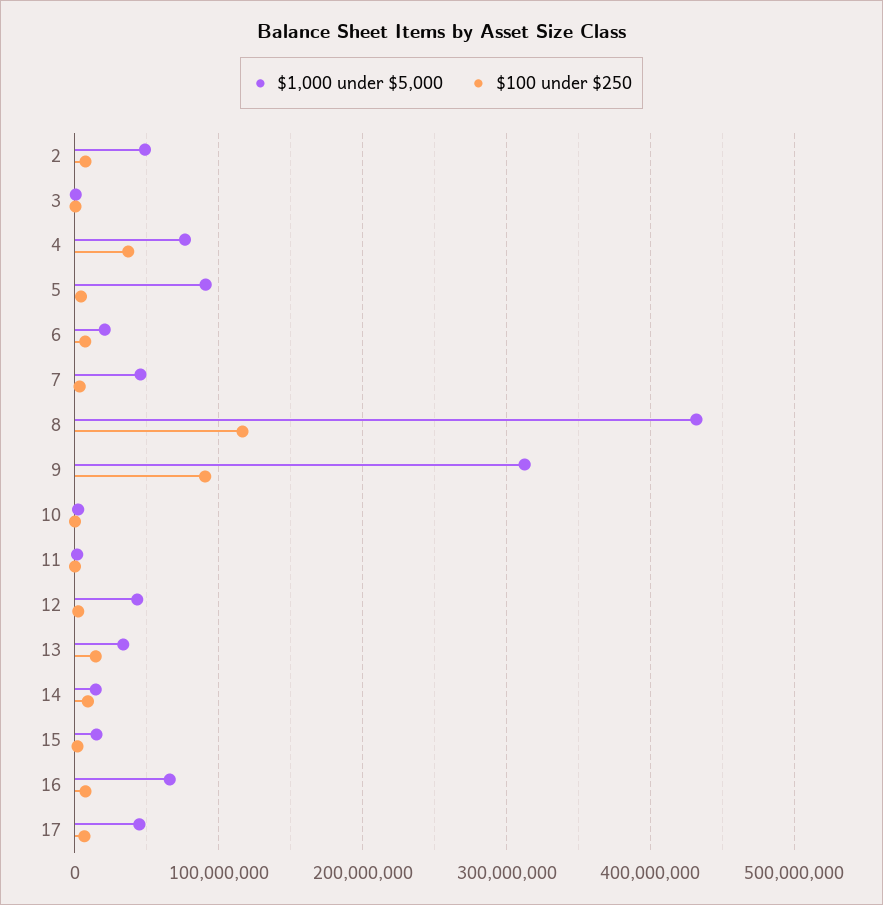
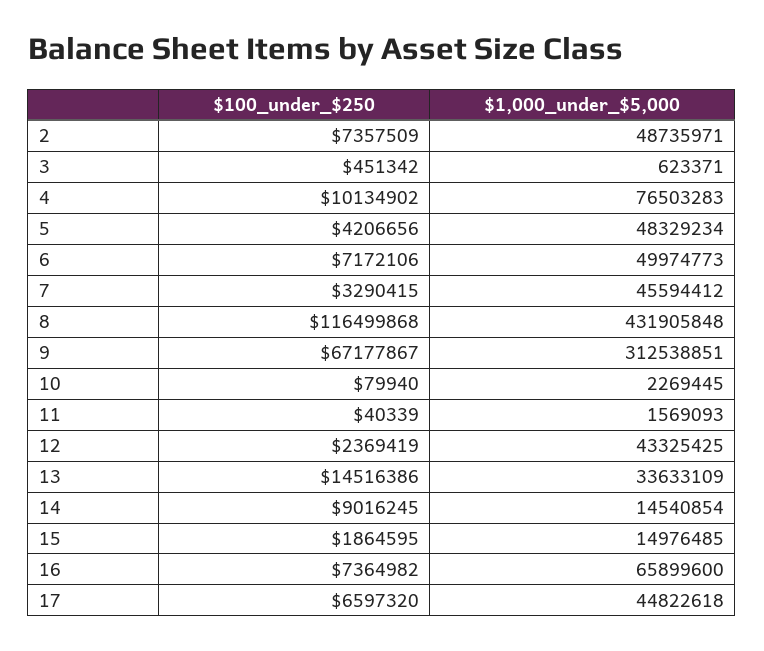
$100 under $250, 4: 40000000 -> 10134902
$1,000 under $5,000, 5: 90000000 -> 48329234
$1,000 under $5,000, 6: 20000000 -> 49974773
$100 under $250, 9: 90000000 -> 67177867

